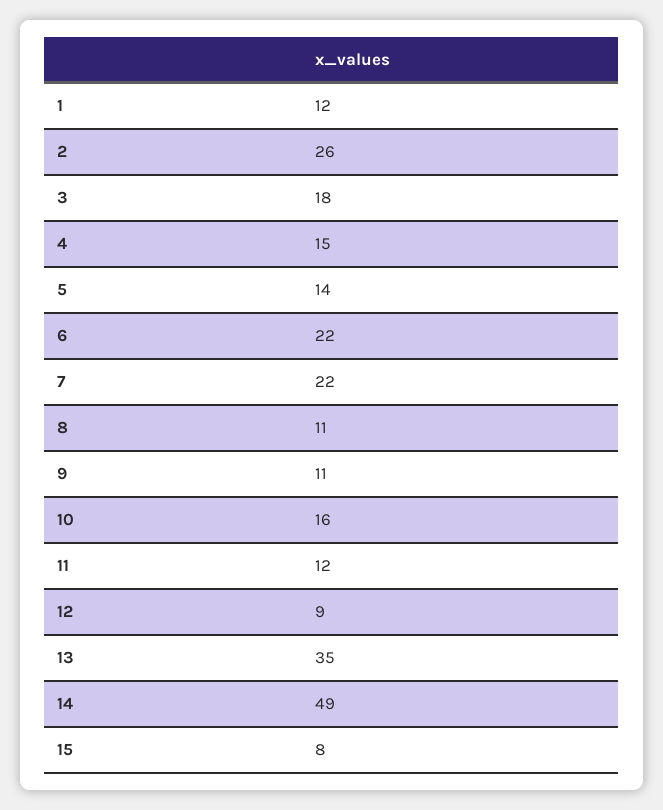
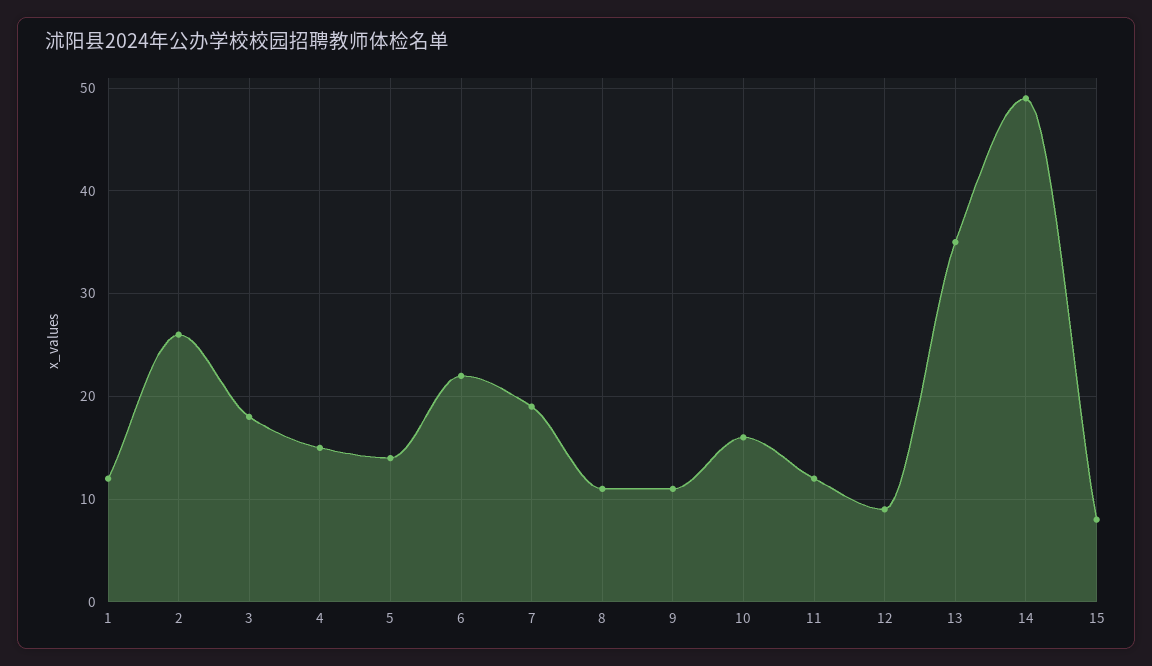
7: 22 -> 19

